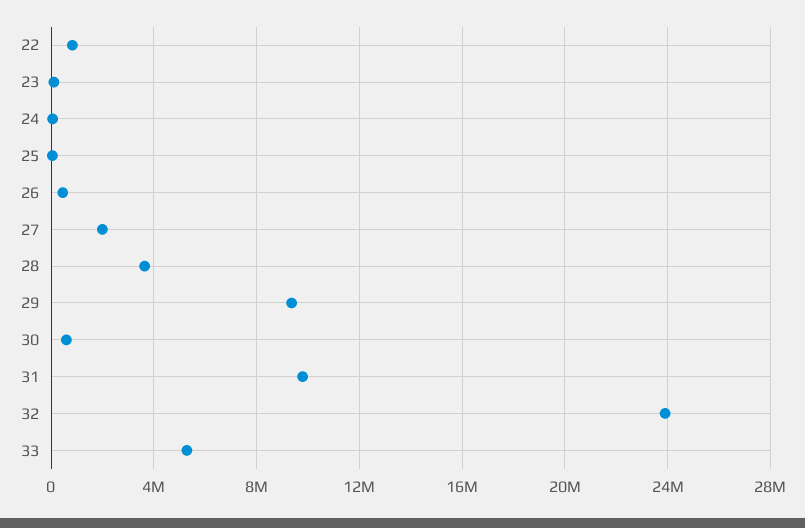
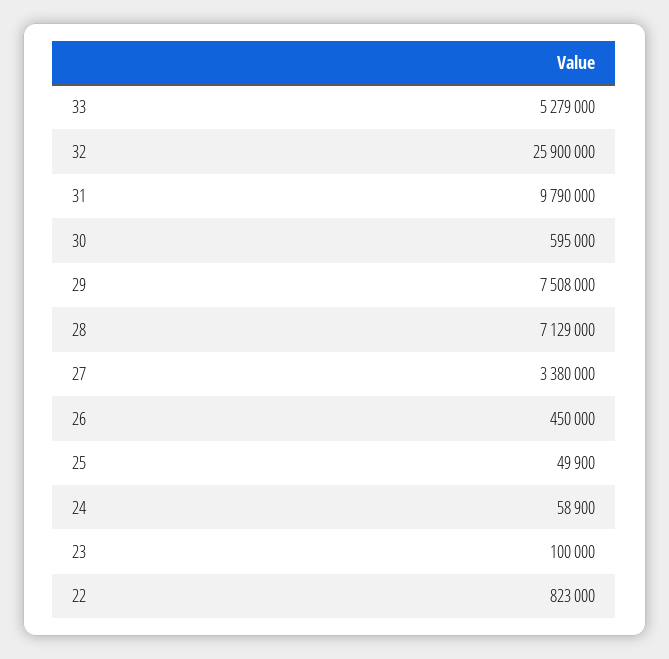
27: 2000000 -> 3380000
28: 3500000 -> 7129000
29: 9500000 -> 7508000
32: 24000000 -> 25900000

